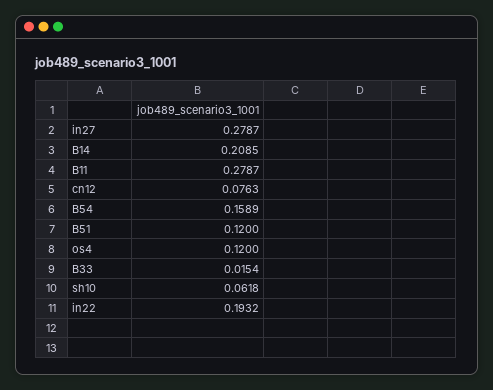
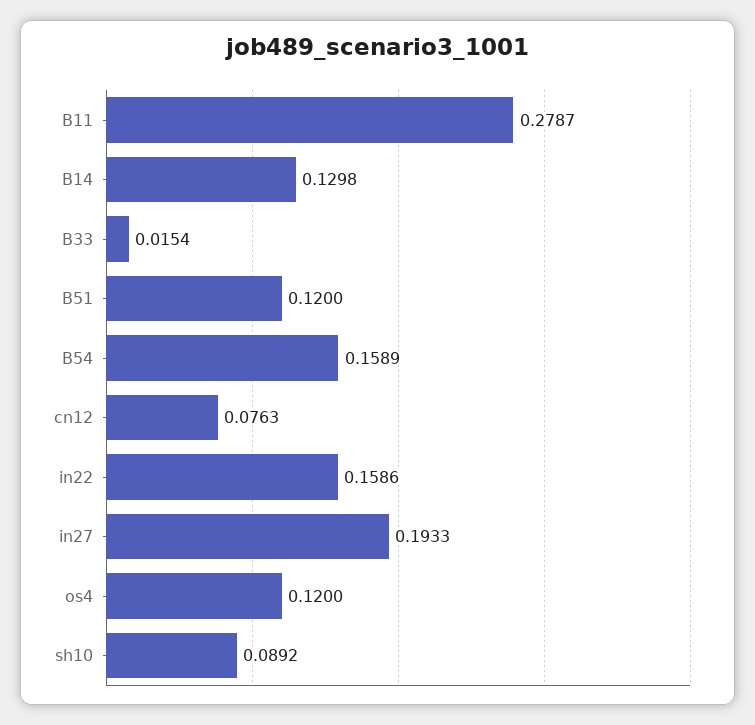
in27: 0.2787 -> 0.1933
B14: 0.2085 -> 0.1298
sh10: 0.0618 -> 0.0892
in22: 0.1932 -> 0.1586

